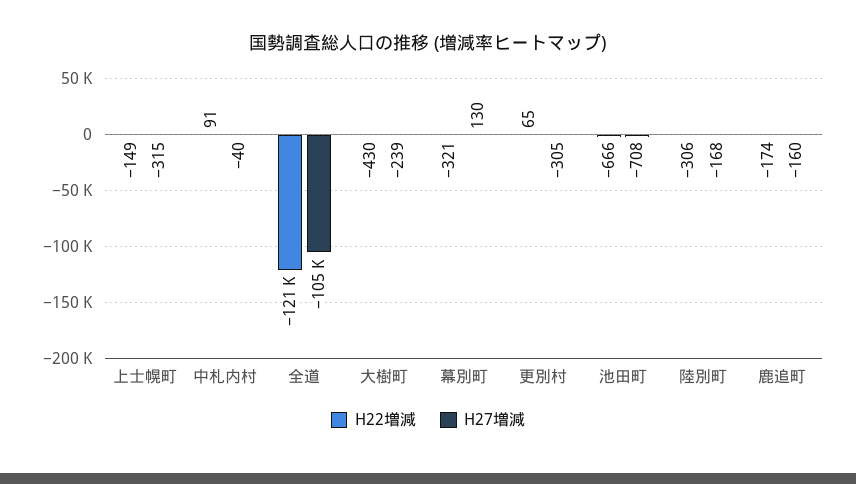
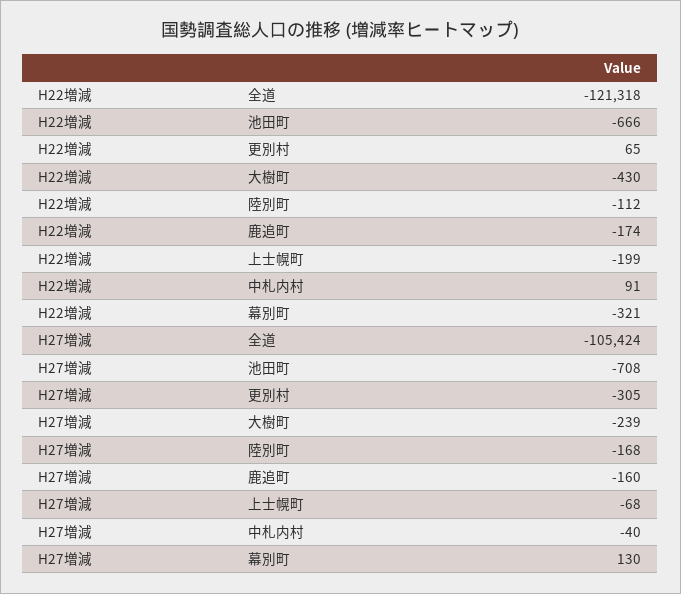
H22増減, 上士幌町: -149 -> -199
H27増減, 上士幌町: -315 -> -68
H22増減, 陸別町: -306 -> -112

